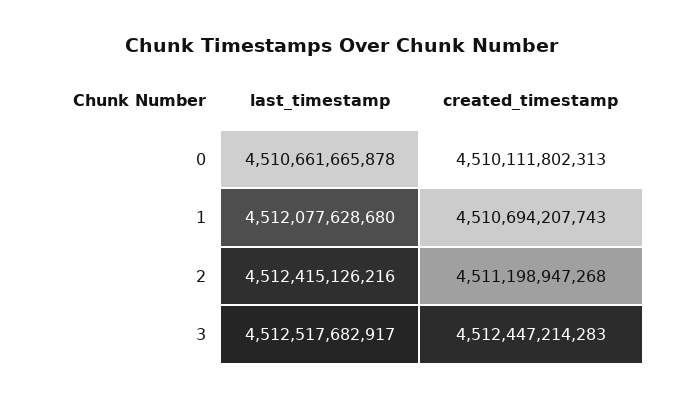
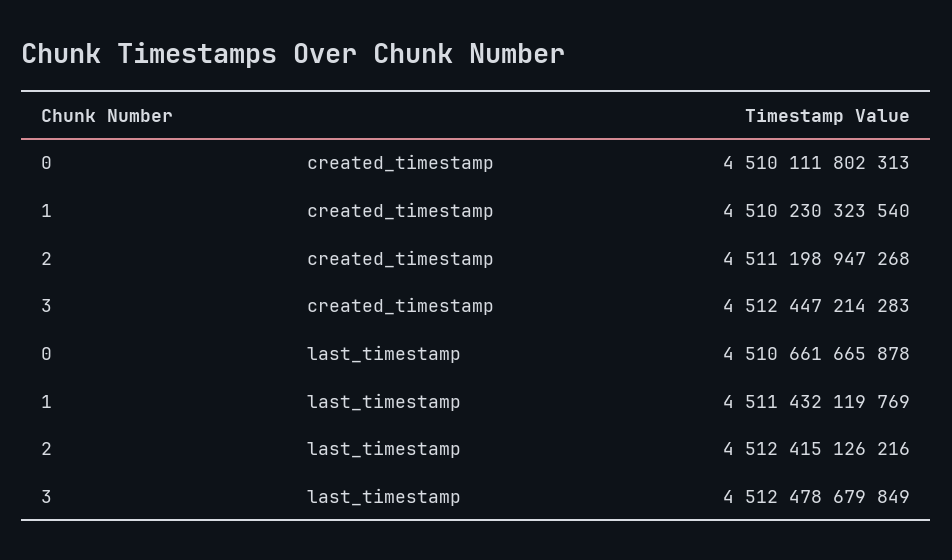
last_timestamp, 1: 4512077628680 -> 4511432119769
created_timestamp, 1: 4510694207743 -> 4510230323540
last_timestamp, 3: 4512517682917 -> 4512478679849

